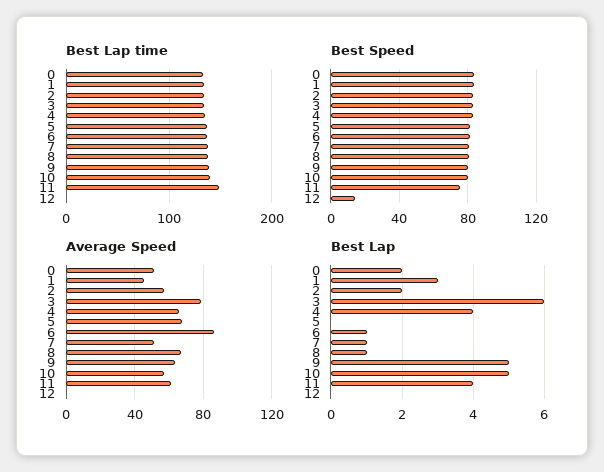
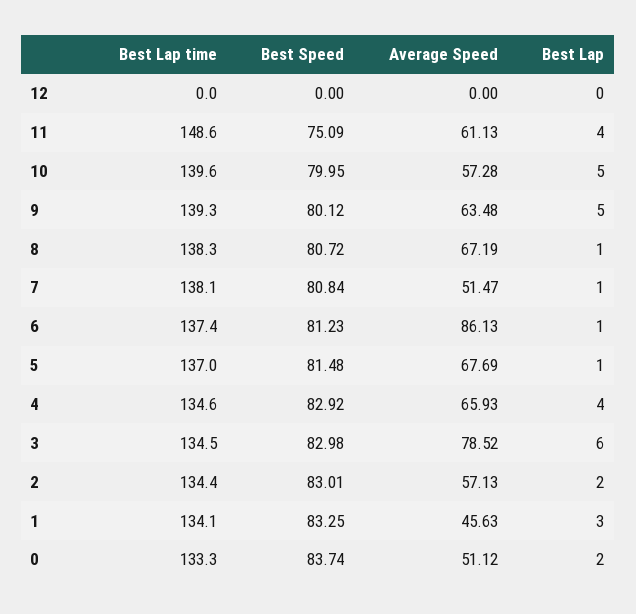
Best Speed, 12: 15 -> 0
Best Lap, 5: 0 -> 1

